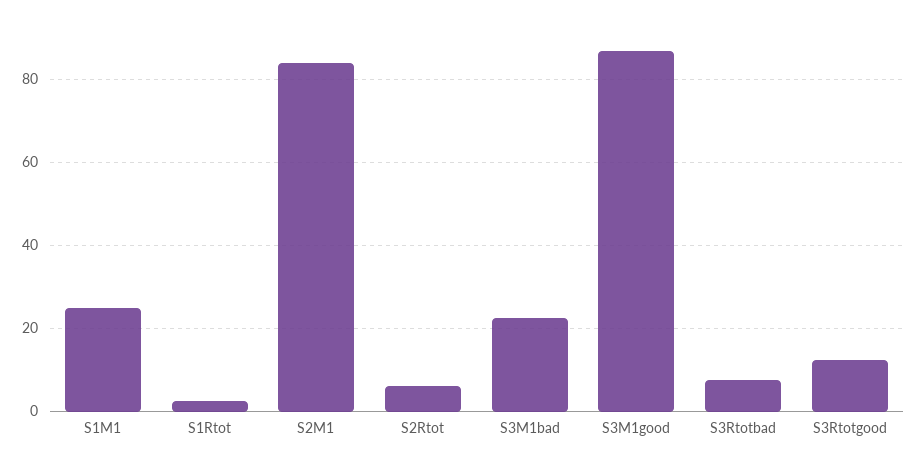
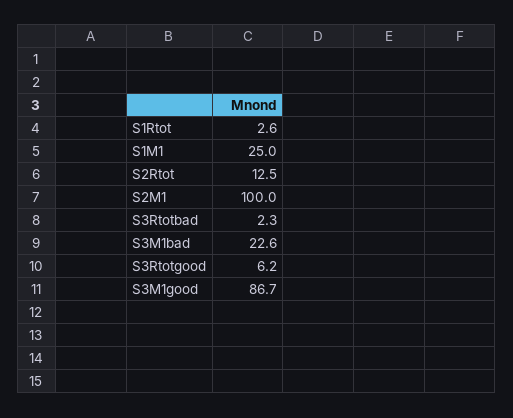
S2M1: 84 -> 100
S2Rtot: 6 -> 12.5
S3Rtotbad: 8 -> 2.3
S3Rtotgood: 12 -> 6.2

